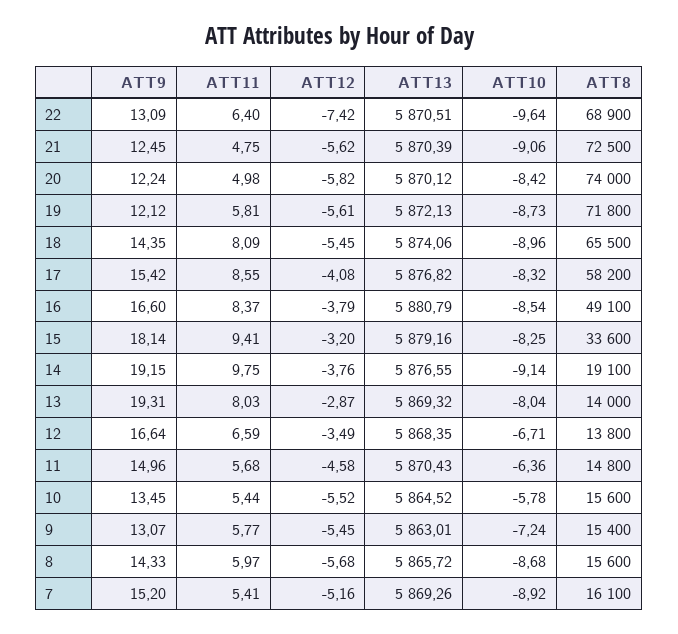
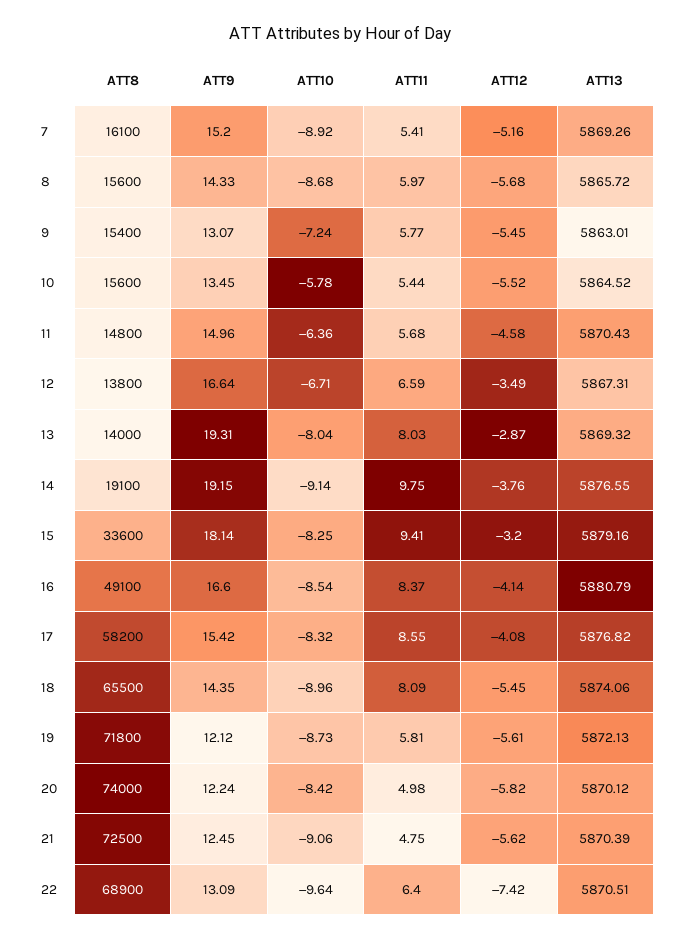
ATT12, 16: -3.79 -> -4.14
ATT13, 12: 5868.35 -> 5867.31

